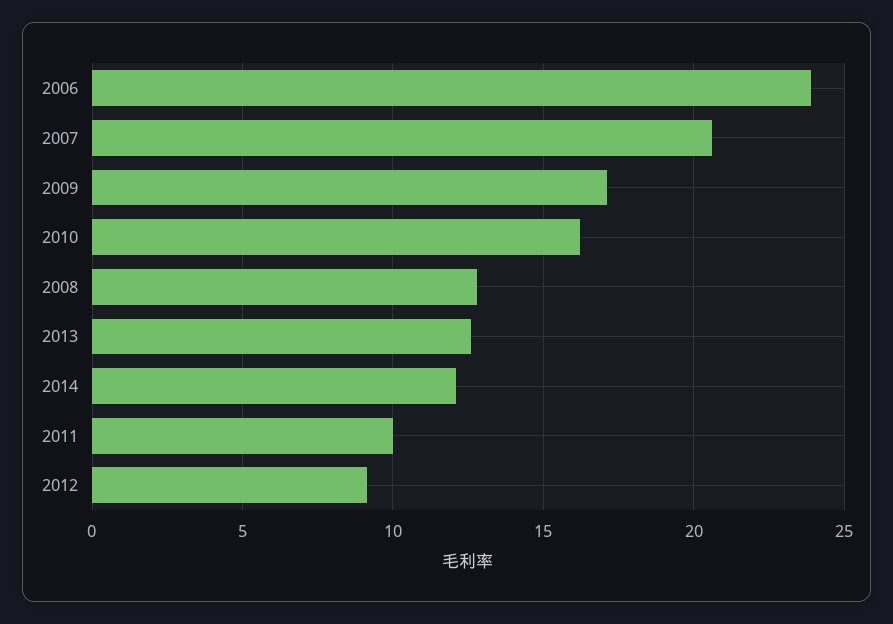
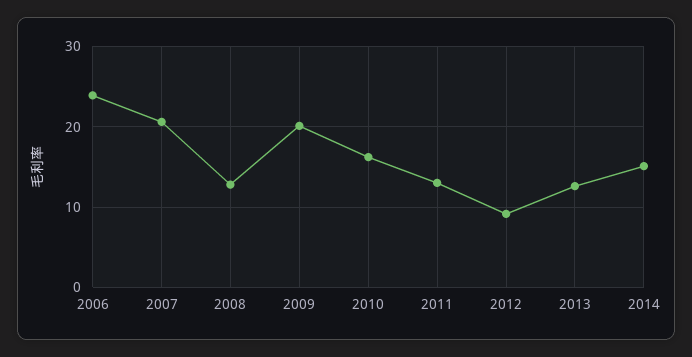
2009: 17 -> 20
2014: 12 -> 15
2011: 10 -> 13

